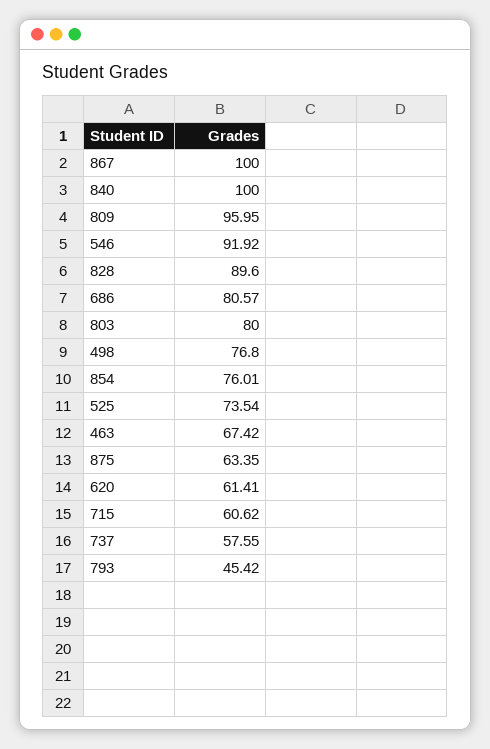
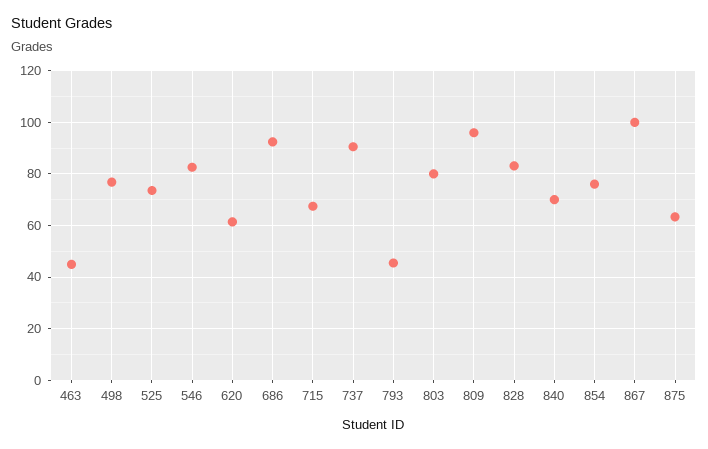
840: 100 -> 70
546: 91.92 -> 82.5
828: 89.6 -> 82.5
686: 80.57 -> 92.5
463: 67.42 -> 45
715: 60.62 -> 67.5
737: 57.55 -> 90

